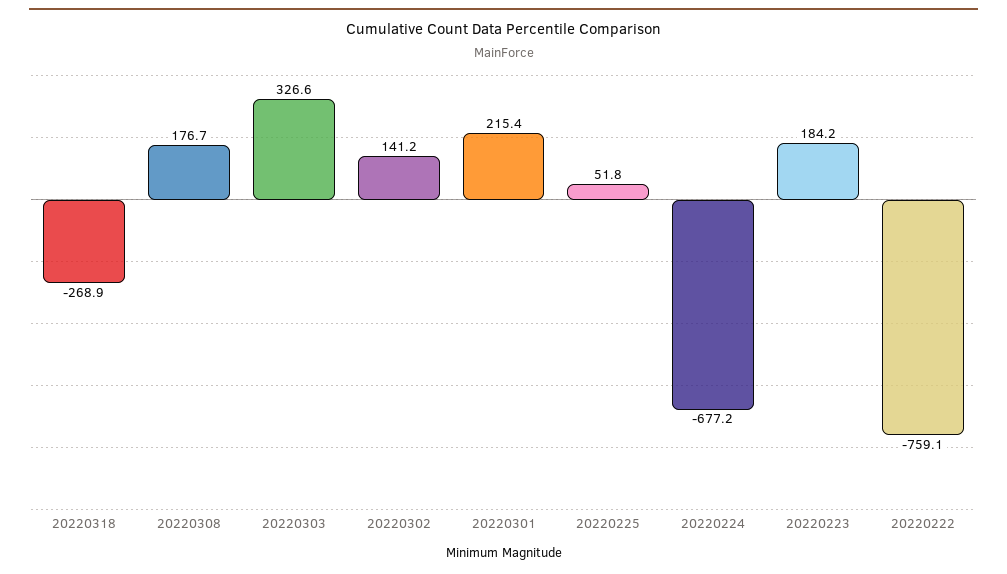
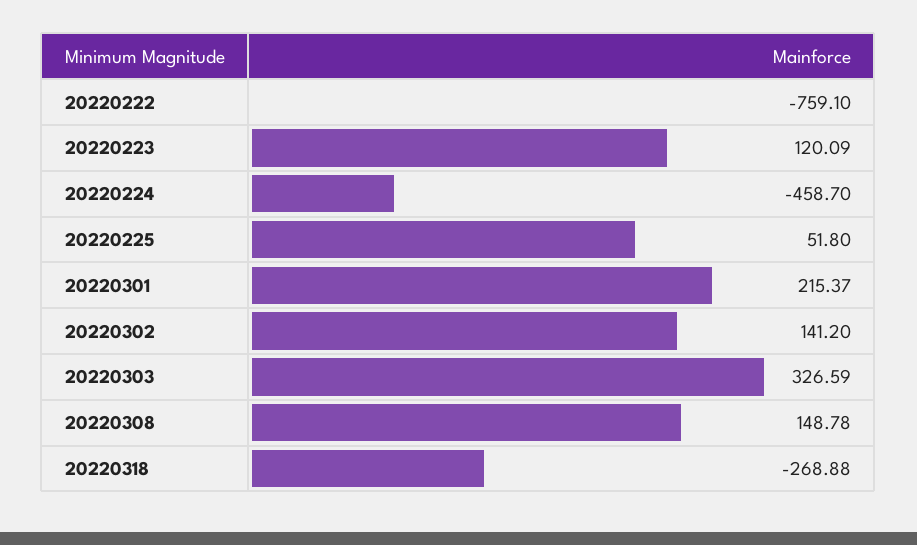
20220308: 176.7 -> 148.78
20220224: -677.2 -> -458.7
20220223: 184.2 -> 120.09

